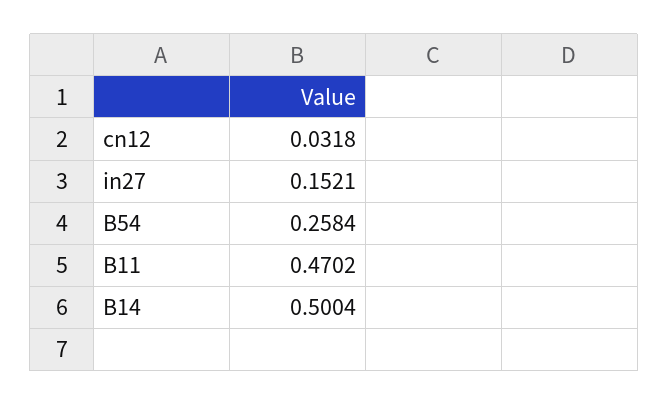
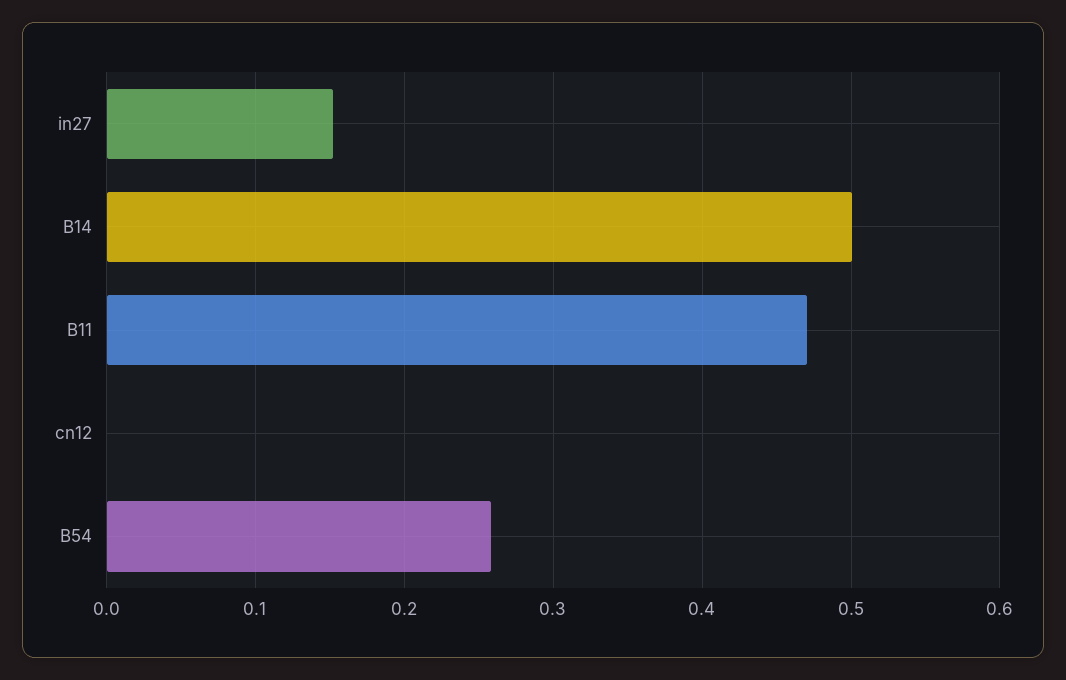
cn12: 0.0318 -> 0

